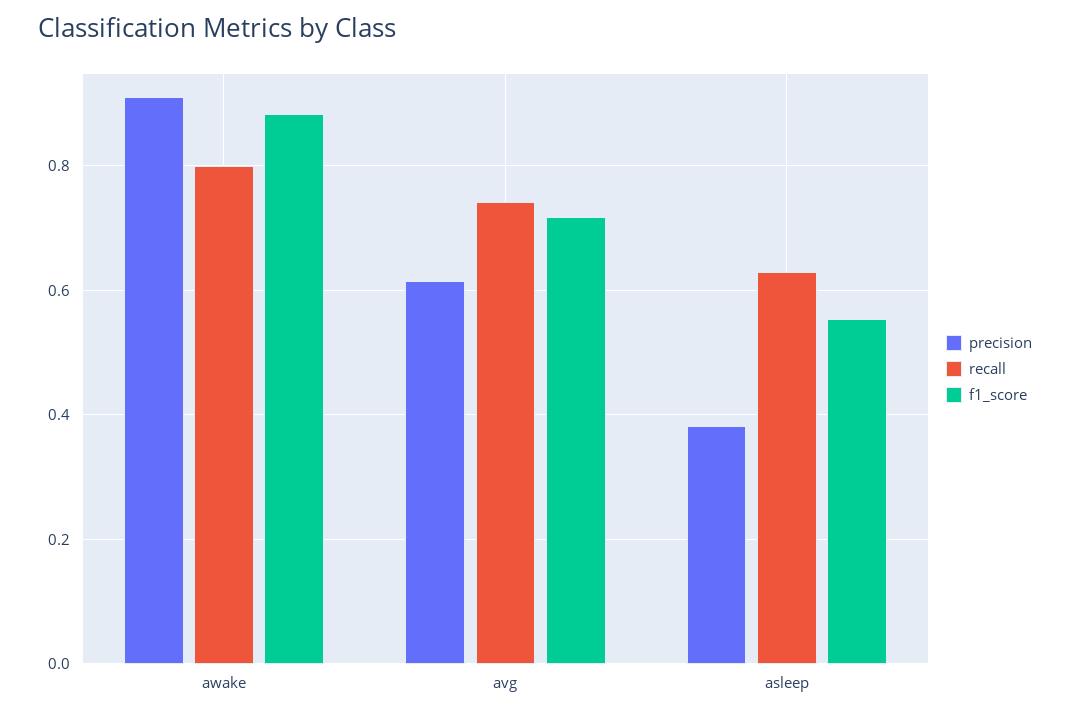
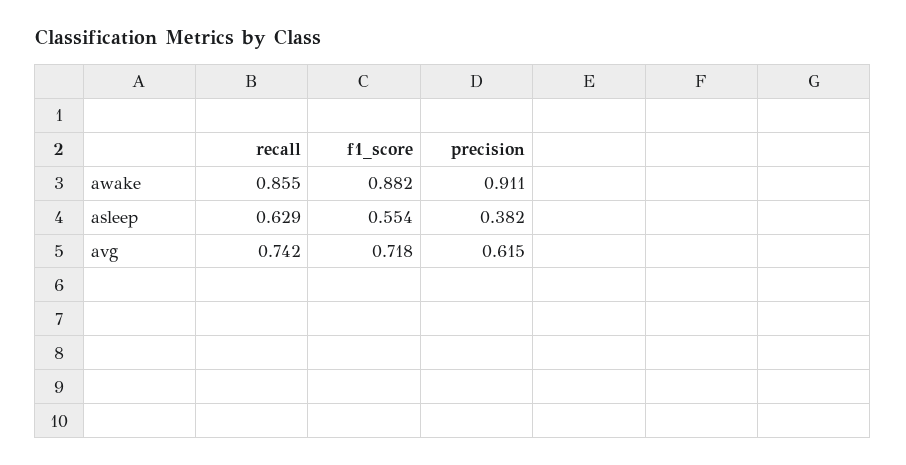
recall, awake: 0.8 -> 0.855

